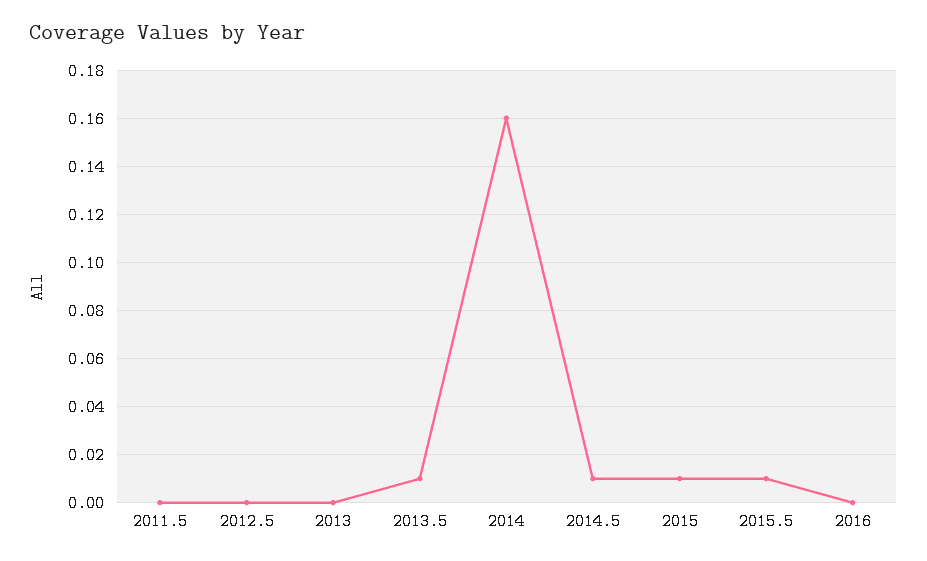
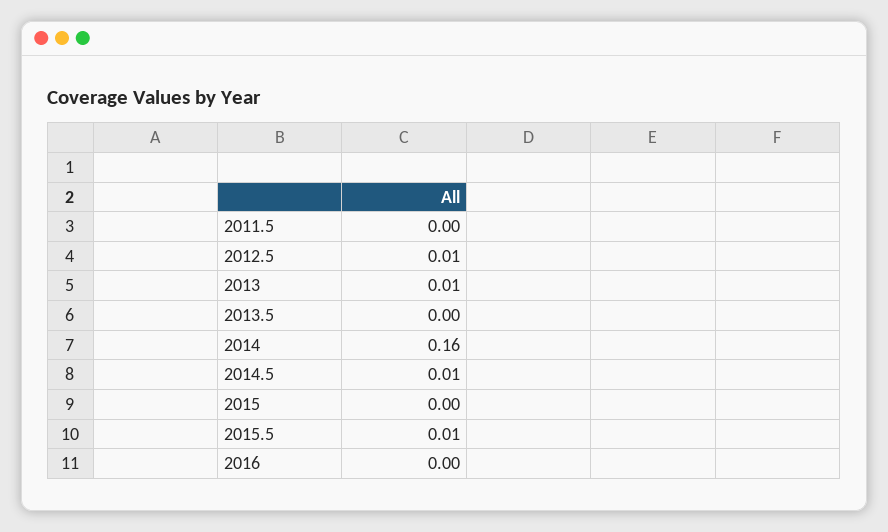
2012.5: 0 -> 0.01
2013: 0 -> 0.01
2013.5: 0.01 -> 0
2015: 0.01 -> 0

